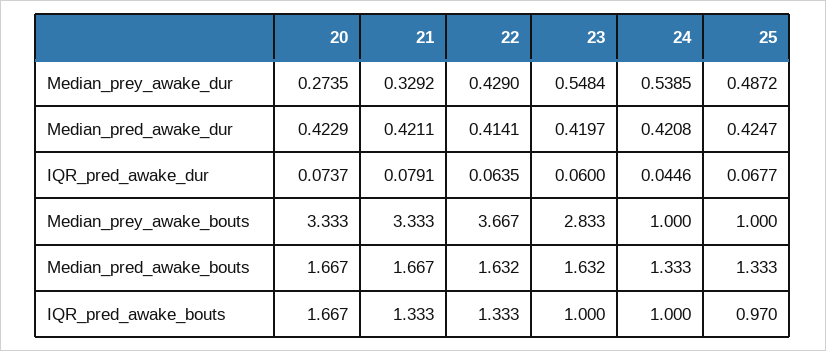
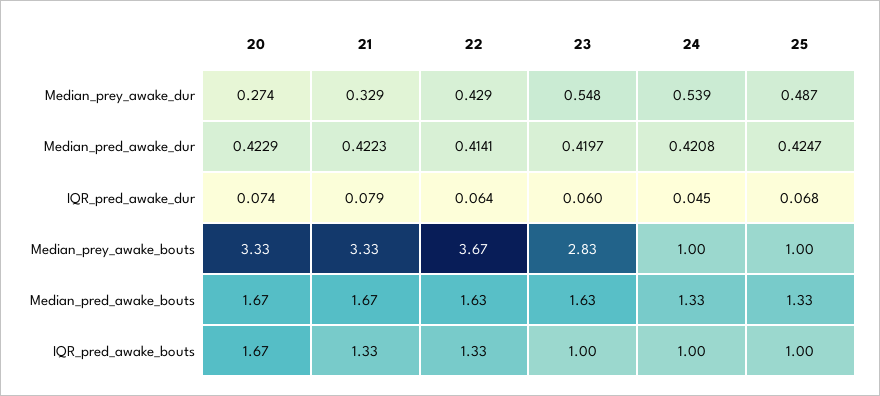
21, Median_pred_awake_dur: 0.4211 -> 0.4223
25, IQR_pred_awake_bouts: 0.97 -> 1

